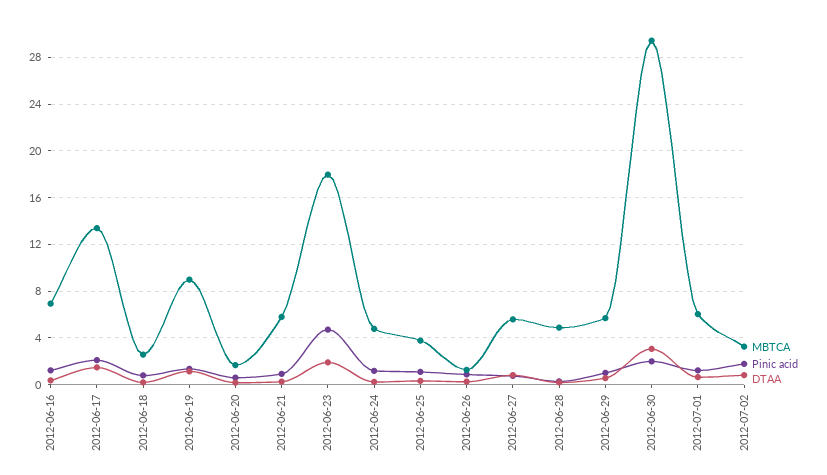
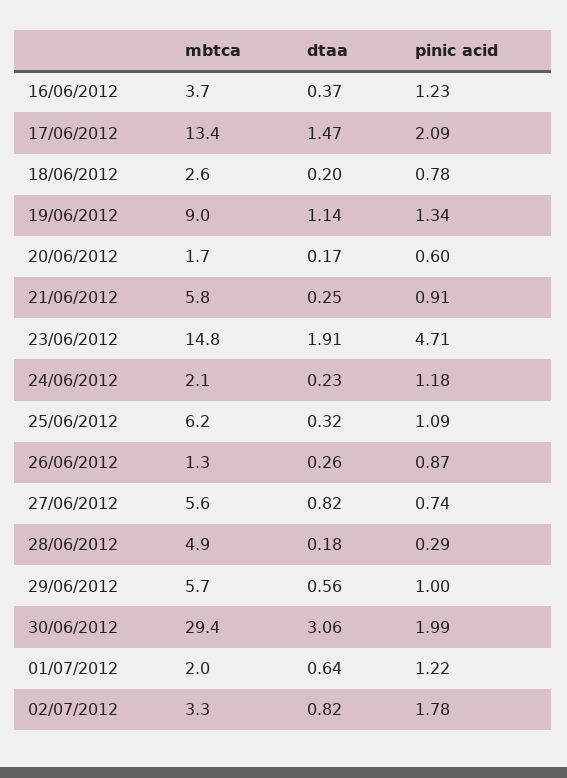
MBTCA, 2012-06-16: 7 -> 3.7
MBTCA, 2012-06-23: 18 -> 14.8
MBTCA, 2012-06-24: 5 -> 2.1
MBTCA, 2012-06-25: 4 -> 6.2
MBTCA, 2012-07-01: 6 -> 2

